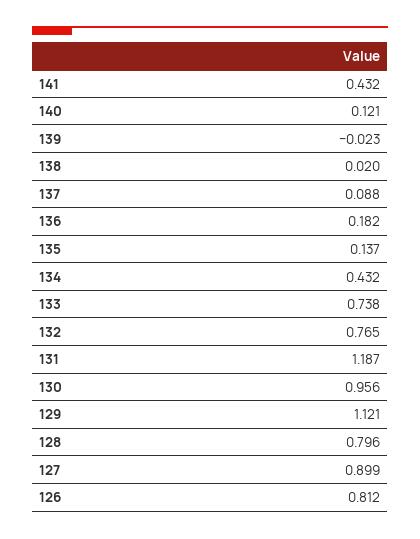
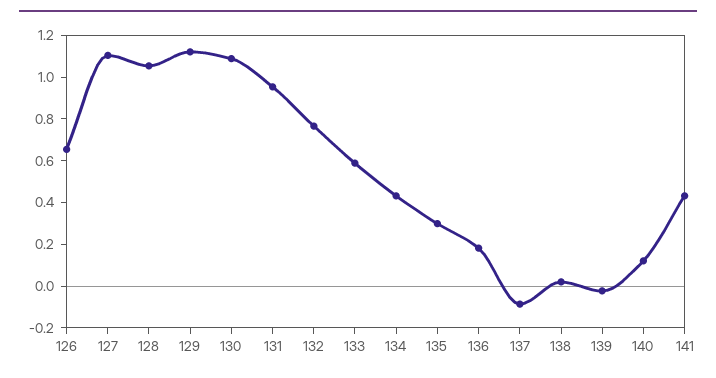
137: 0.088 -> -0.1
135: 0.137 -> 0.3
133: 0.738 -> 0.6
131: 1.187 -> 0.95
130: 0.956 -> 1.1
128: 0.796 -> 1.05
127: 0.899 -> 1.1
126: 0.812 -> 0.65

